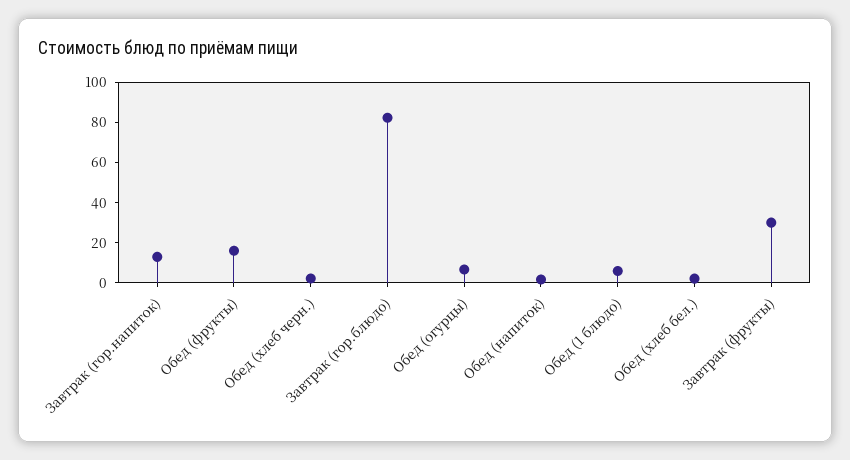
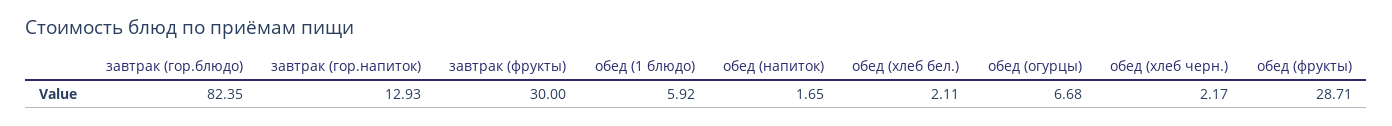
Обед (фрукты): 15 -> 28.71

